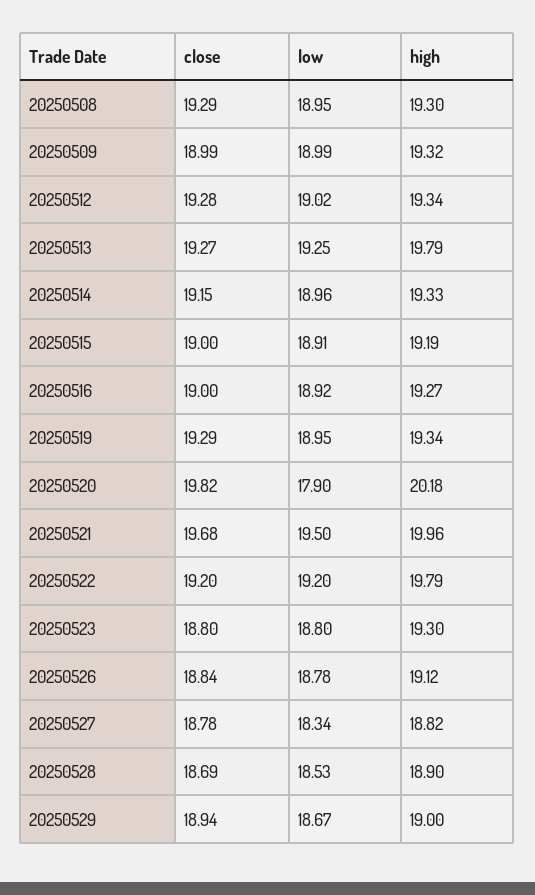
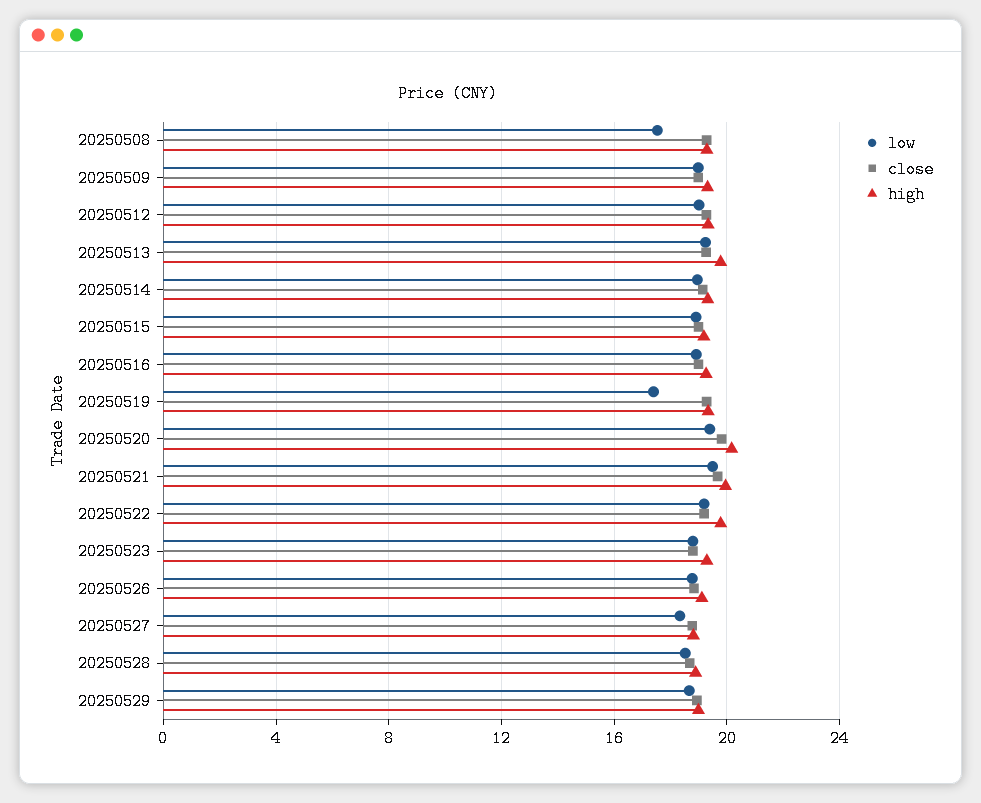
low, 20250508: 18.95 -> 17.5
low, 20250519: 18.95 -> 17.5
low, 20250520: 17.9 -> 19.5

